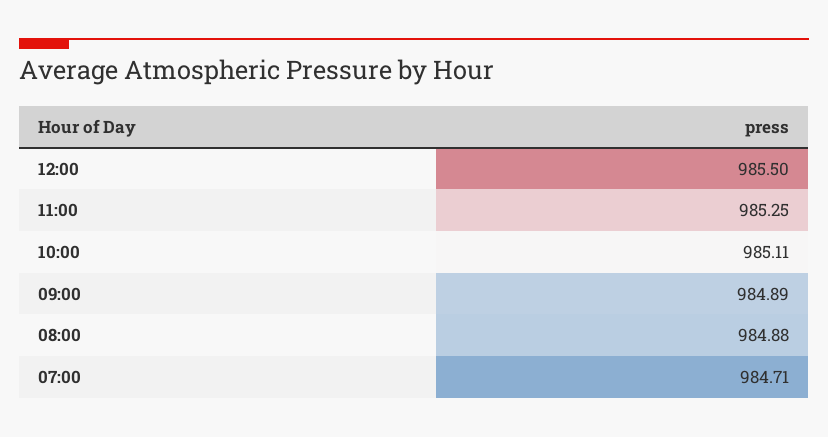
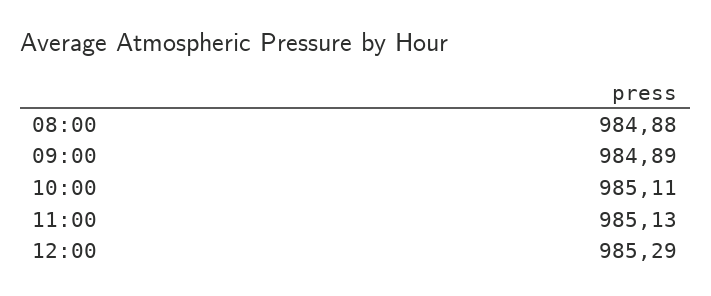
12:00: 985.5 -> 985.29
11:00: 985.25 -> 985.13
07:00: 984.71 -> none

